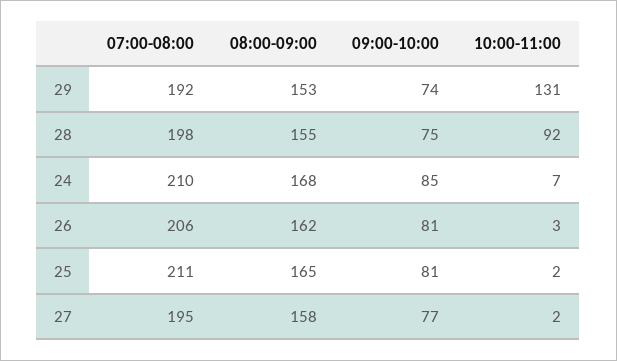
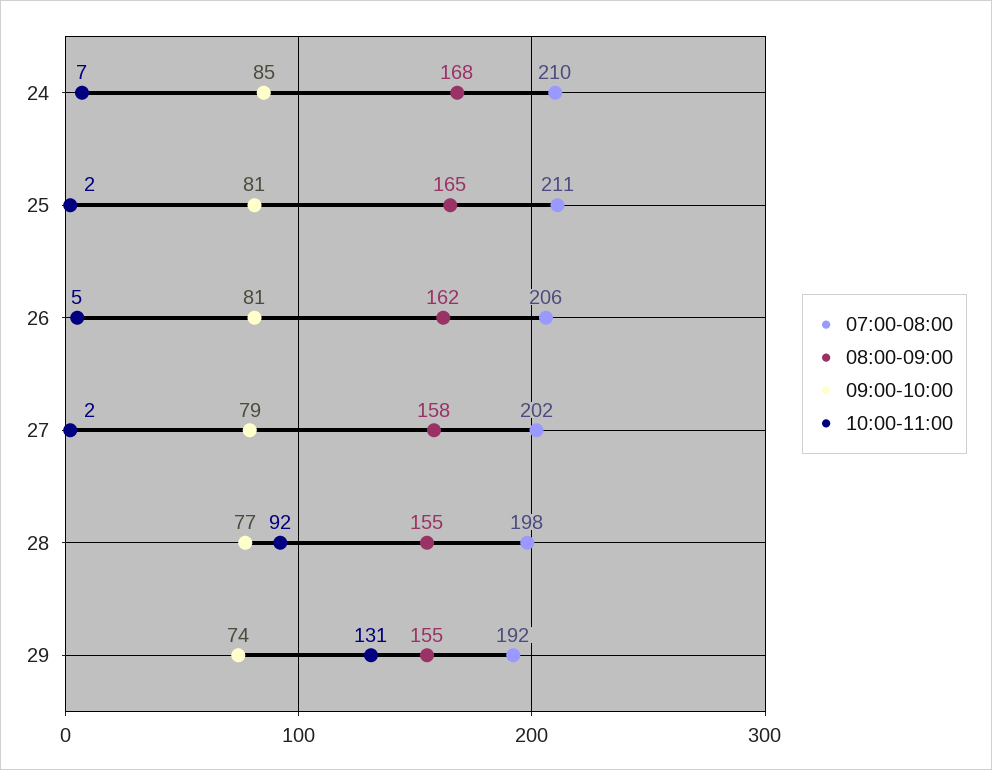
08:00-09:00, 29: 153 -> 155
09:00-10:00, 28: 75 -> 77
10:00-11:00, 26: 3 -> 5
07:00-08:00, 27: 195 -> 202
09:00-10:00, 27: 77 -> 79

